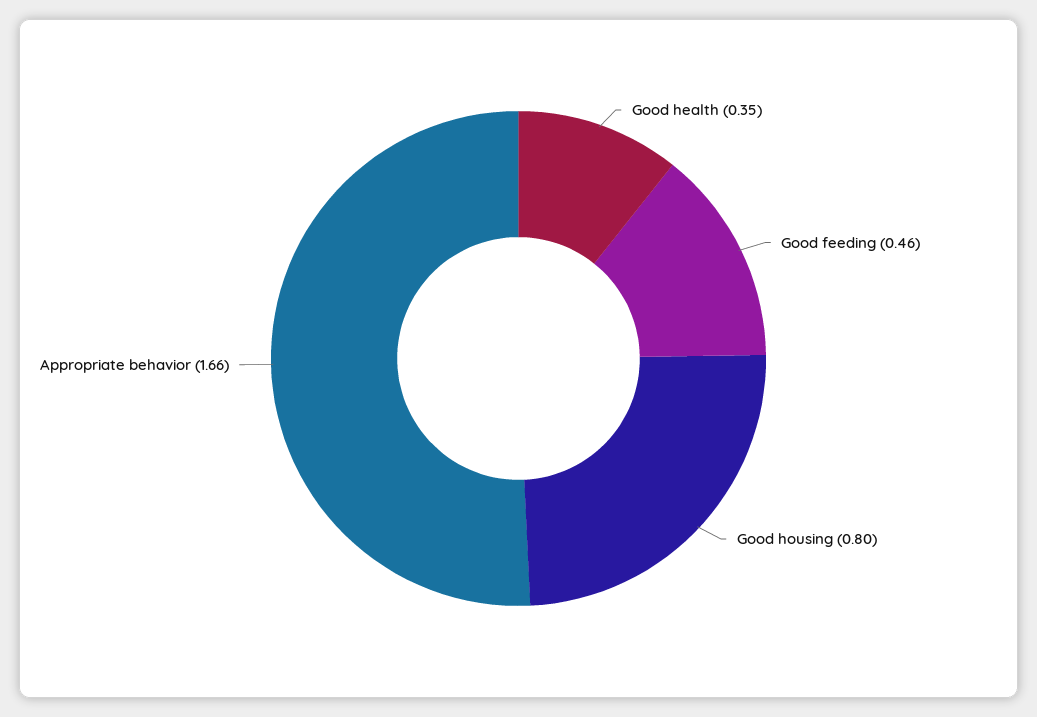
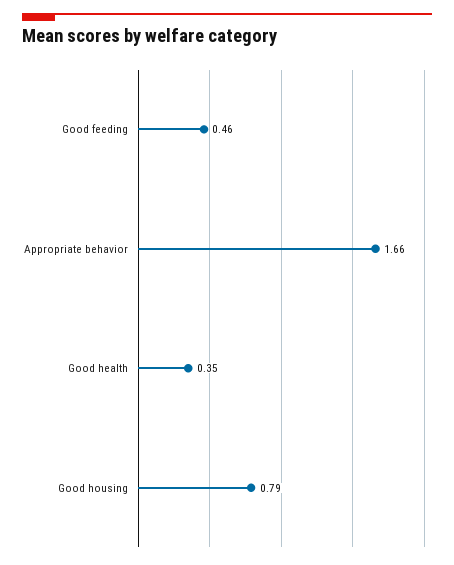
Good housing: 0.8 -> 0.79

